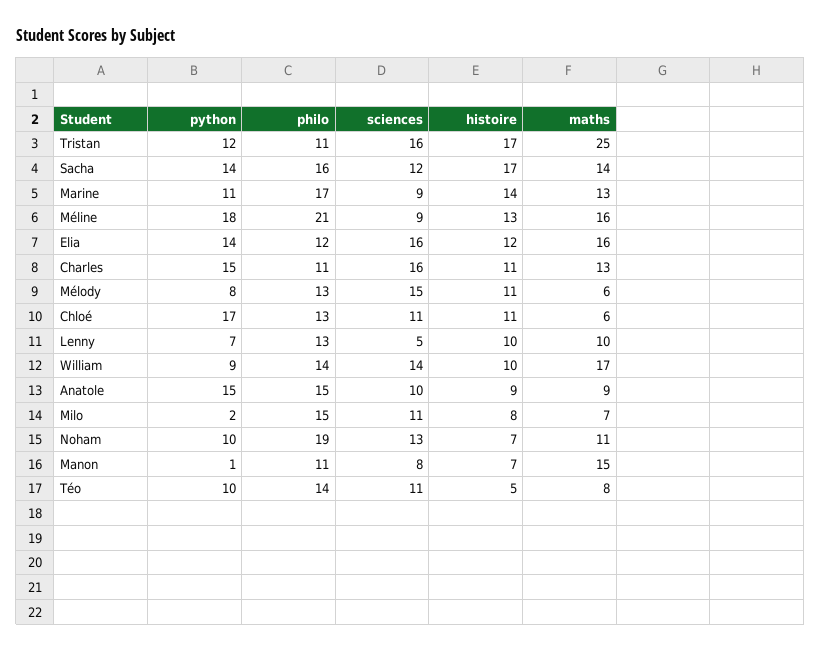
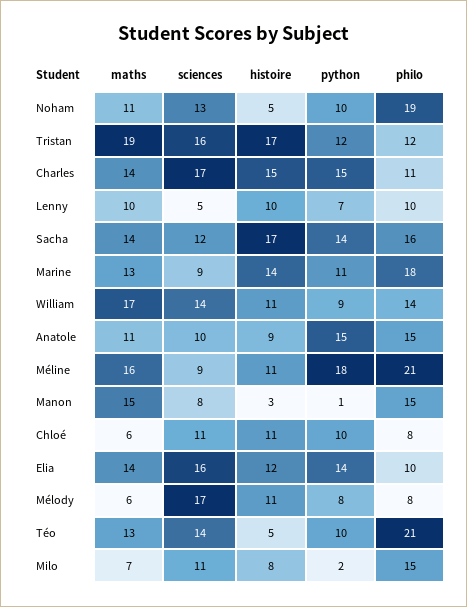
philo, Tristan: 11 -> 12
maths, Tristan: 25 -> 19
philo, Marine: 17 -> 18
histoire, Méline: 13 -> 11
philo, Elia: 12 -> 10
maths, Elia: 16 -> 14
sciences, Charles: 16 -> 17
histoire, Charles: 11 -> 15
maths, Charles: 13 -> 14
philo, Mélody: 13 -> 8
sciences, Mélody: 15 -> 17
python, Chloé: 17 -> 10
philo, Chloé: 13 -> 8
philo, Lenny: 13 -> 10
histoire, William: 10 -> 11
maths, Anatole: 9 -> 11
histoire, Noham: 7 -> 5
philo, Manon: 11 -> 15
histoire, Manon: 7 -> 3
philo, Téo: 14 -> 21
sciences, Téo: 11 -> 14
maths, Téo: 8 -> 13

